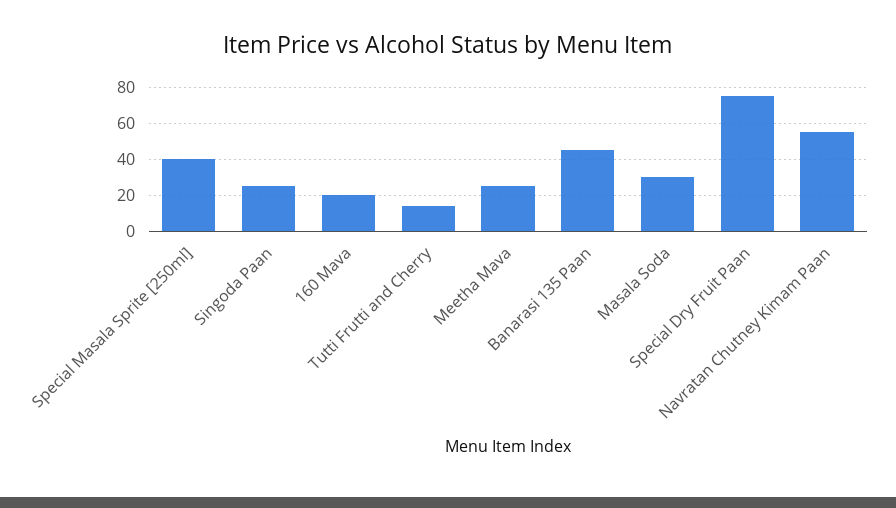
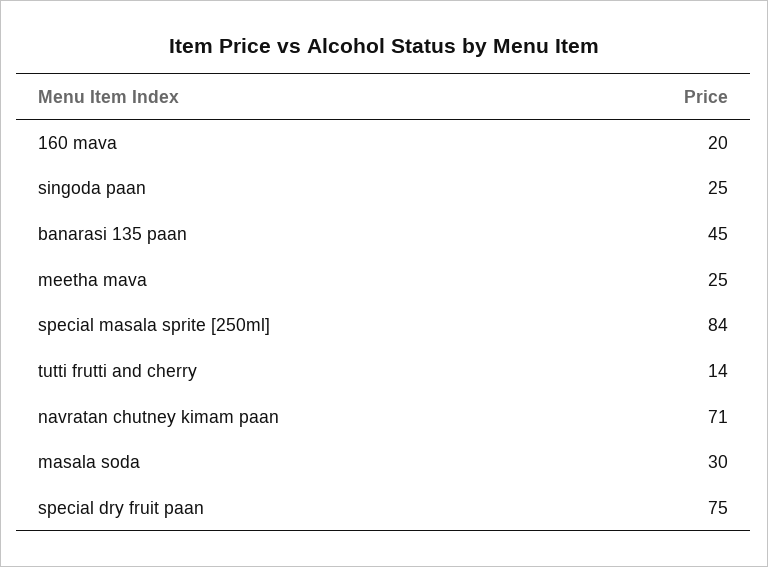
Special Masala Sprite [250ml]: 40 -> 84
Navratan Chutney Kimam Paan: 55 -> 71

